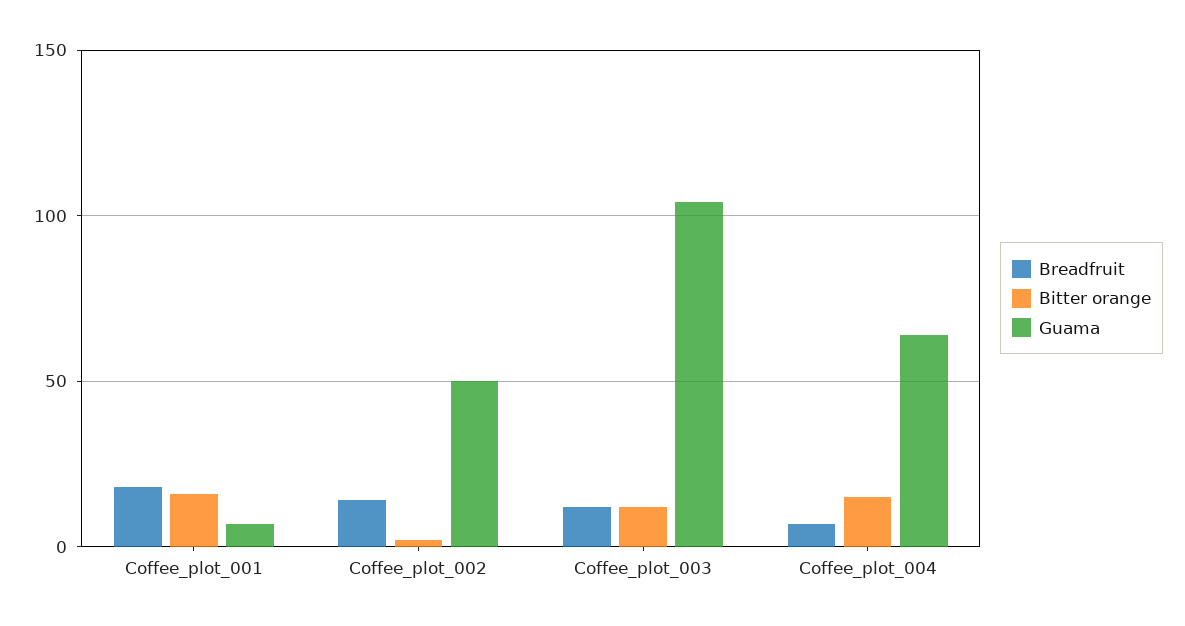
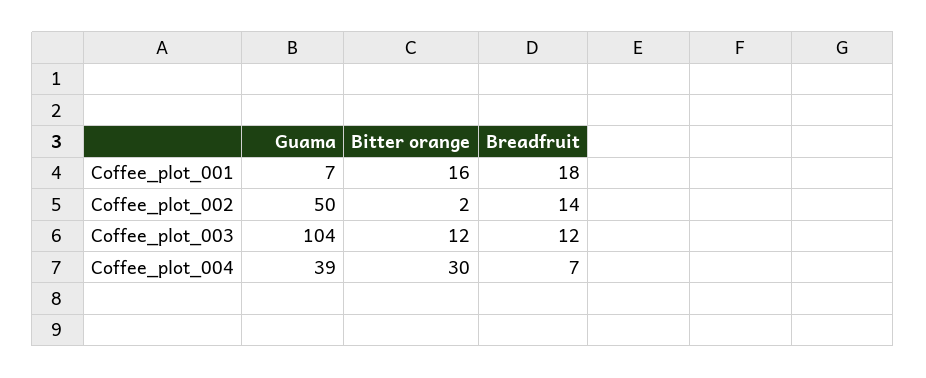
Bitter orange, Coffee_plot_004: 15 -> 30
Guama, Coffee_plot_004: 65 -> 39

